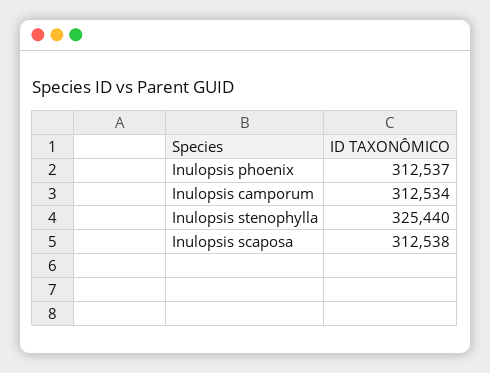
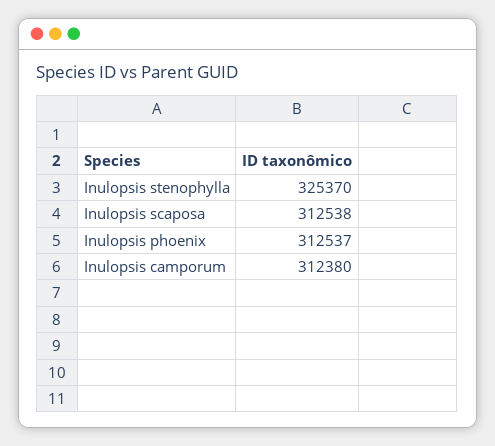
Inulopsis camporum: 312534 -> 312380
Inulopsis stenophylla: 325440 -> 325370

